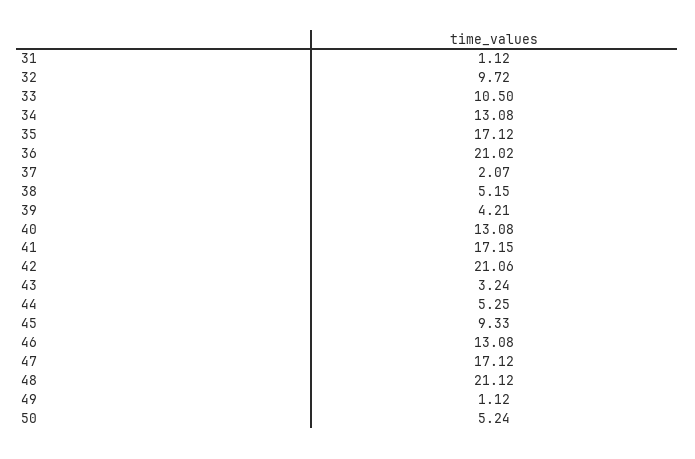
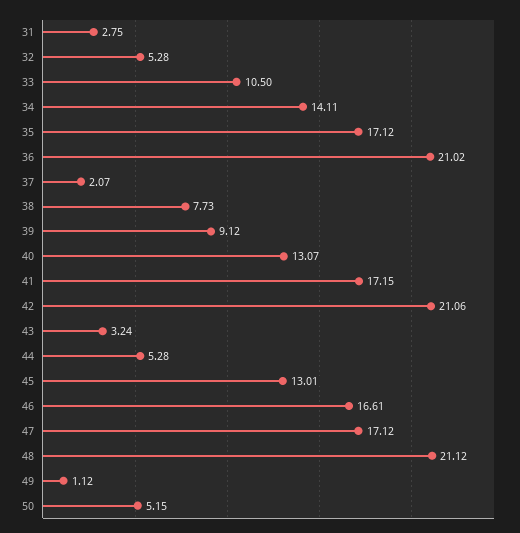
31: 1.12 -> 2.75
32: 9.72 -> 5.28
34: 13.08 -> 14.11
38: 5.15 -> 7.73
39: 4.21 -> 9.12
40: 13.08 -> 13.07
44: 5.25 -> 5.28
45: 9.33 -> 13.01
46: 13.08 -> 16.61
50: 5.24 -> 5.15

